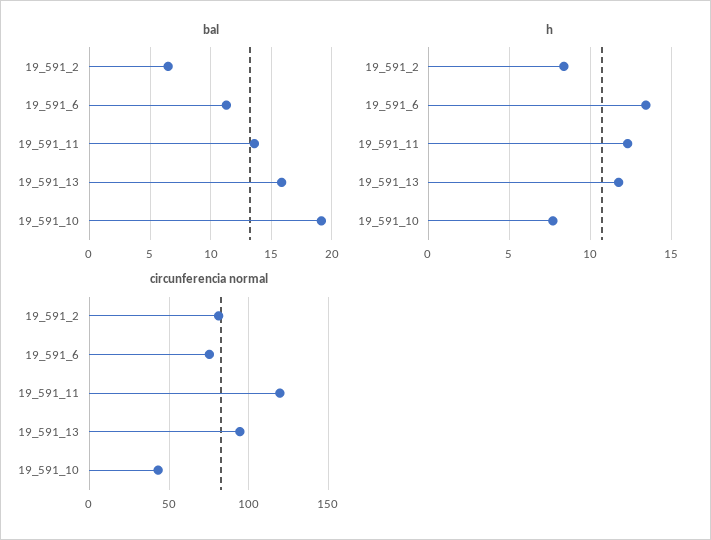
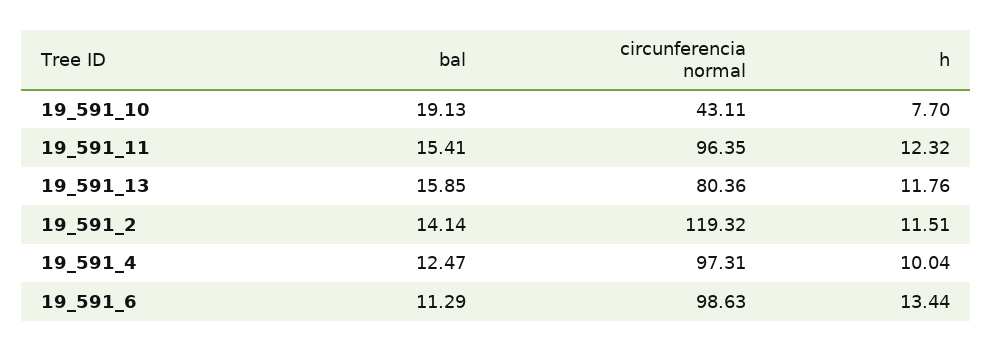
bal, 19_591_2: 6.5 -> 14.14
bal, 19_591_11: 13.5 -> 15.41
h, 19_591_2: 8.5 -> 11.51
circunferencia normal, 19_591_2: 80 -> 119.32
circunferencia normal, 19_591_6: 75 -> 98.63
circunferencia normal, 19_591_11: 120 -> 96.35
circunferencia normal, 19_591_13: 95 -> 80.36
bal, 19_591_4: none -> 12.47
circunferencia normal, 19_591_4: none -> 97.31
h, 19_591_4: none -> 10.04

